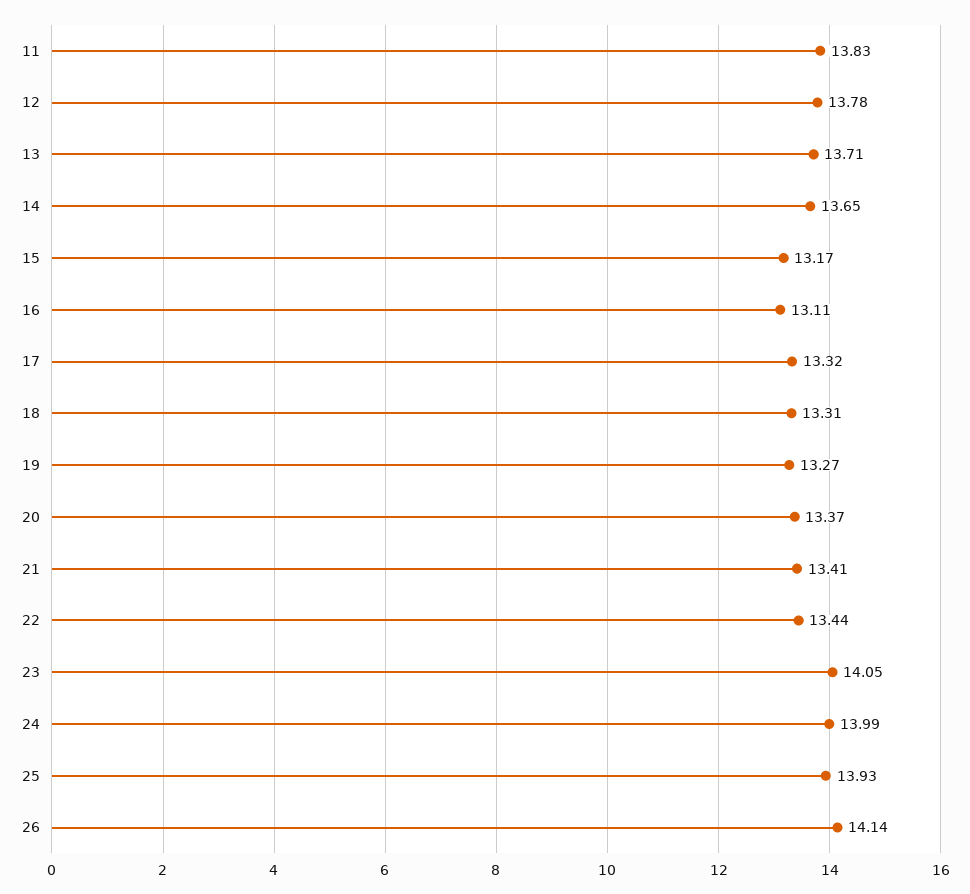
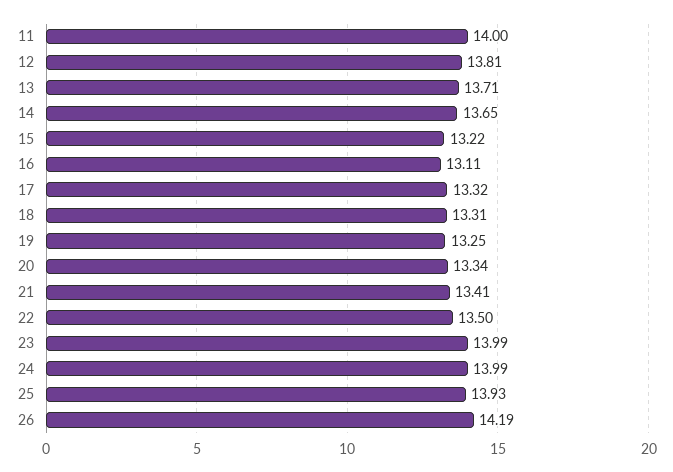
11: 13.83 -> 14
12: 13.78 -> 13.81
15: 13.17 -> 13.22
19: 13.27 -> 13.25
20: 13.37 -> 13.34
22: 13.44 -> 13.5
23: 14.05 -> 13.99
26: 14.14 -> 14.19

